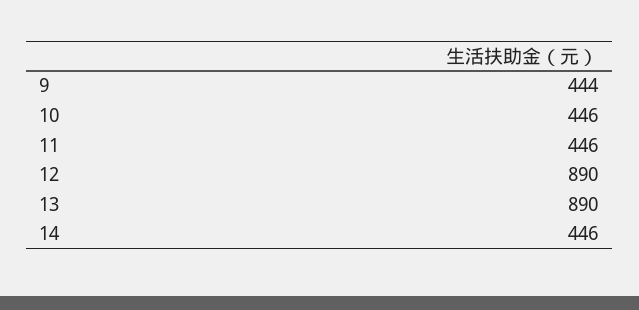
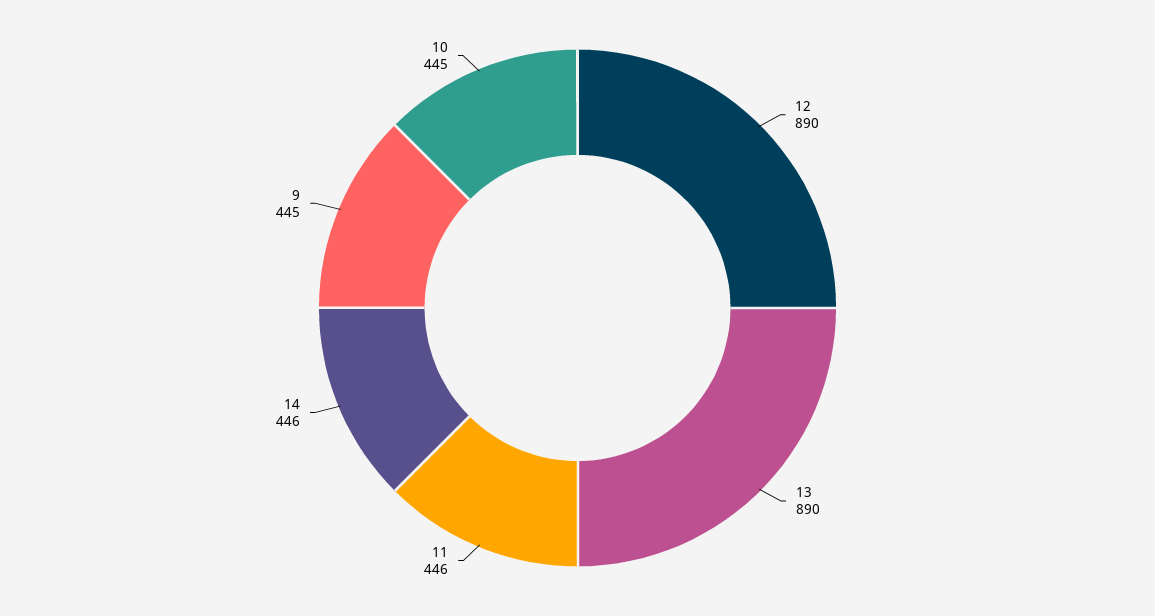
9: 444 -> 445
10: 446 -> 445

